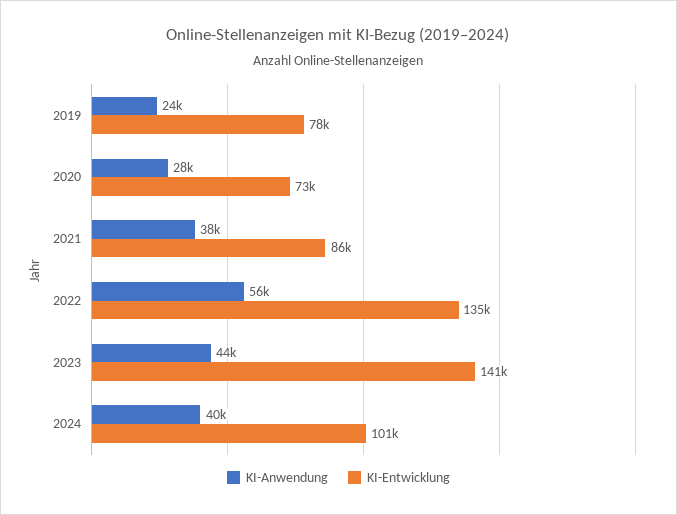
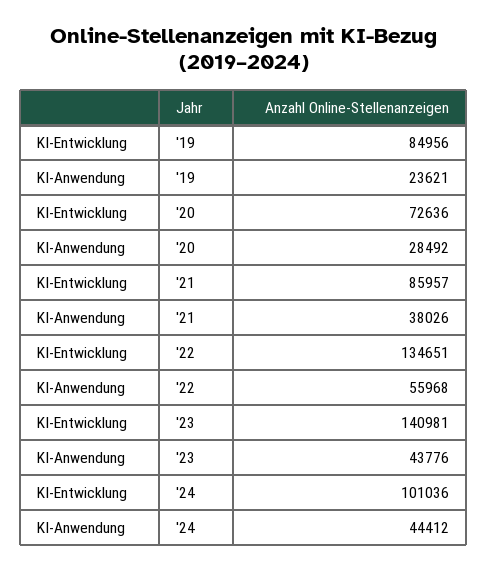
KI-Entwicklung, 2019: 78000 -> 84956
KI-Anwendung, 2024: 40000 -> 44412

